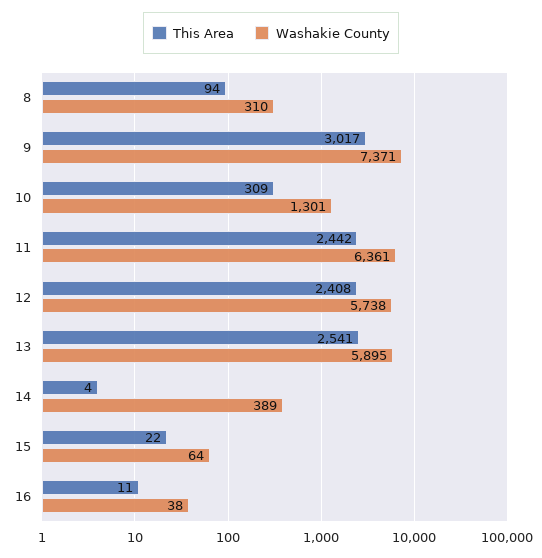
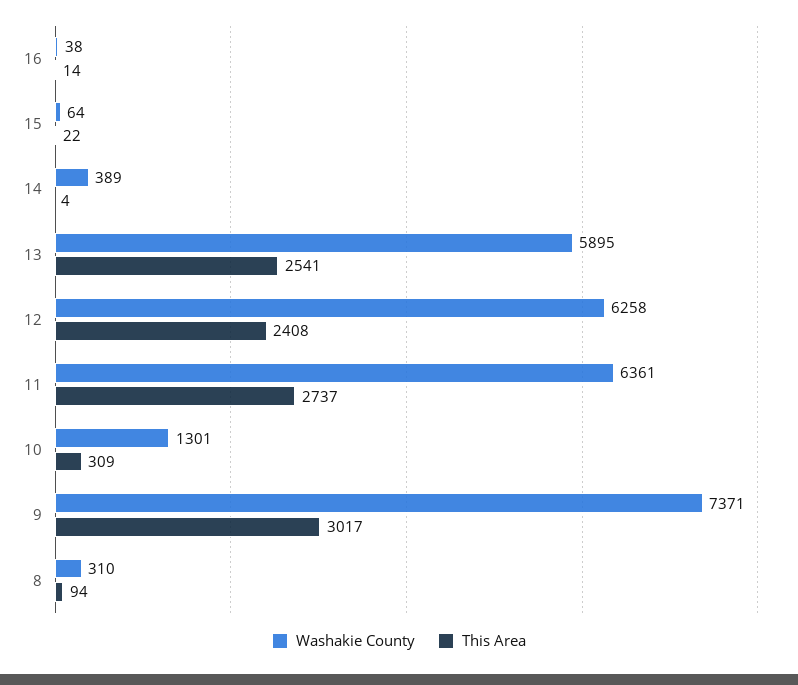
This Area, 11: 2442 -> 2737
Washakie County, 12: 5738 -> 6258
This Area, 16: 11 -> 14

